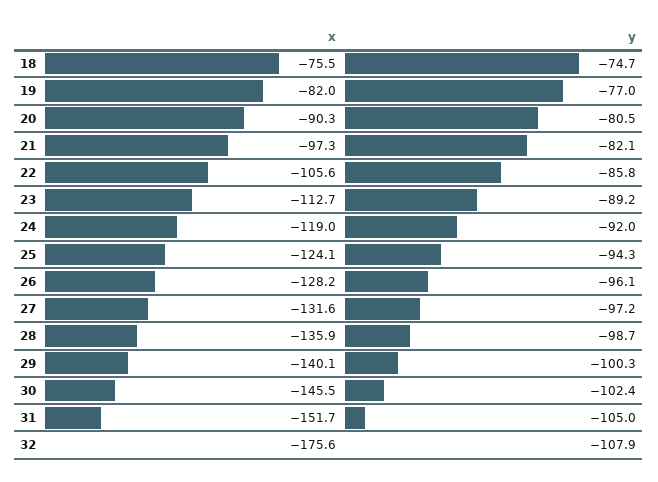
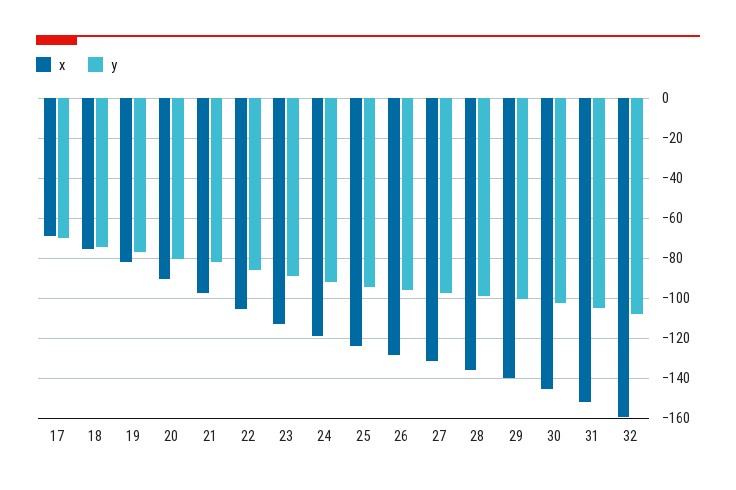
x, 32: -175.6 -> -160
x, 17: none -> -70
y, 17: none -> -70

